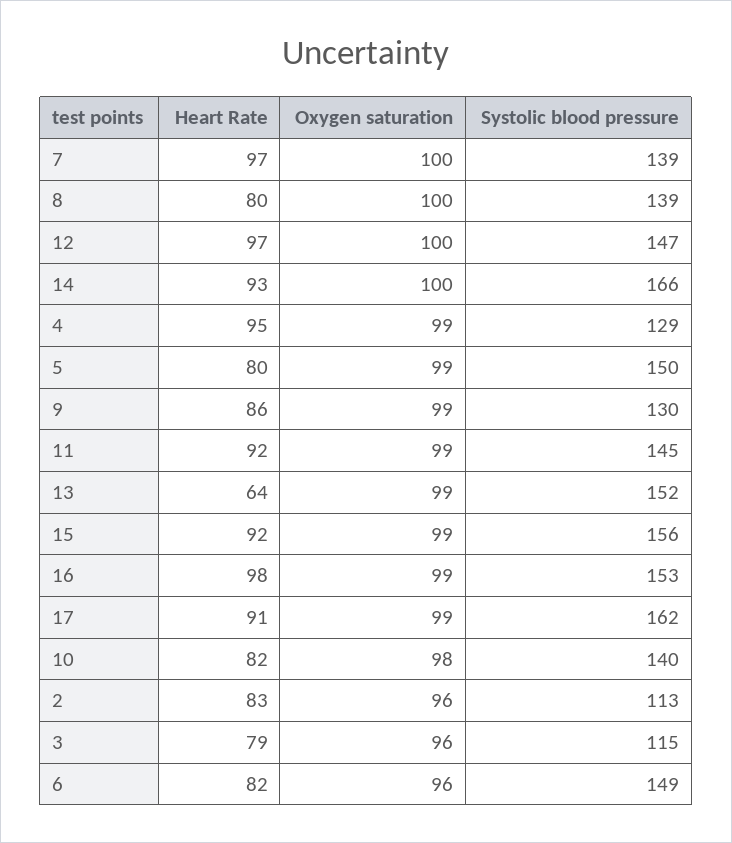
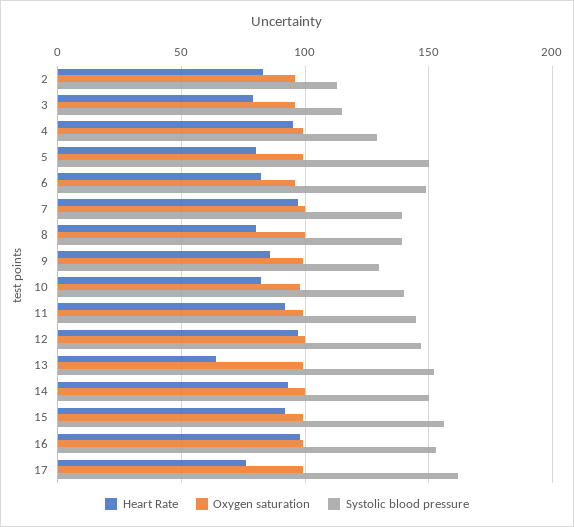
Systolic blood pressure, 14: 166 -> 150
Heart Rate, 17: 91 -> 75

